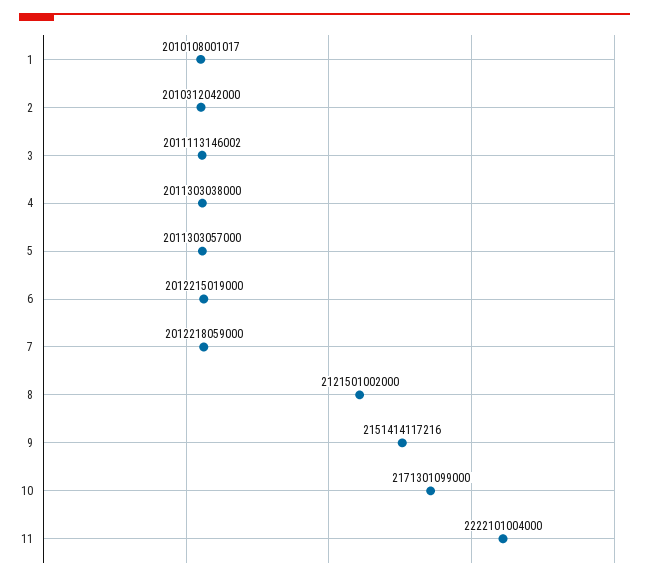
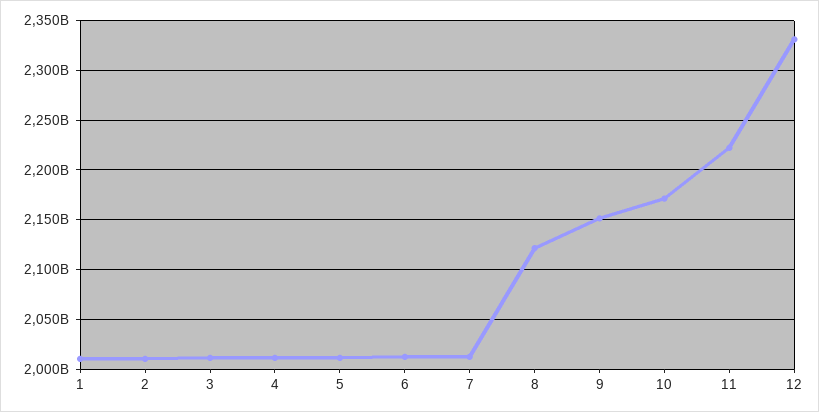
12: none -> 2330000000000

